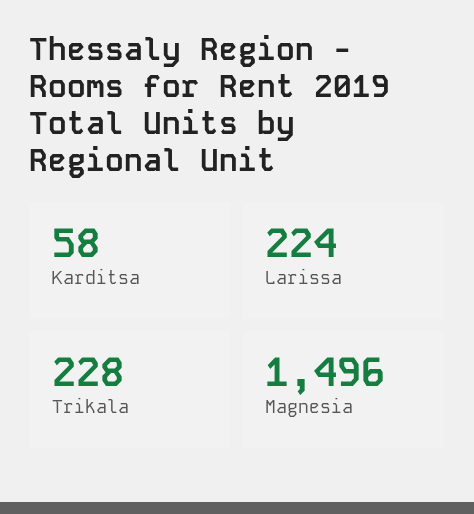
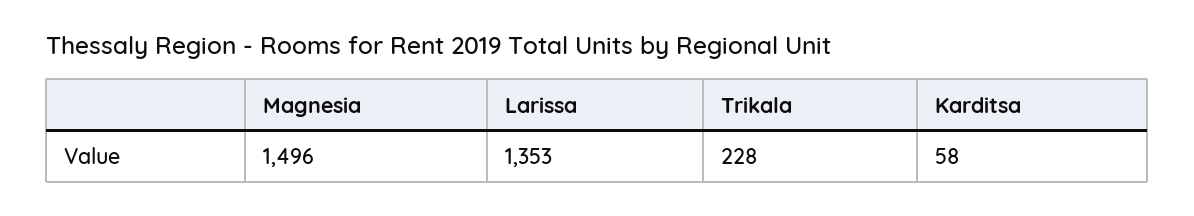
Larissa: 224 -> 1353

